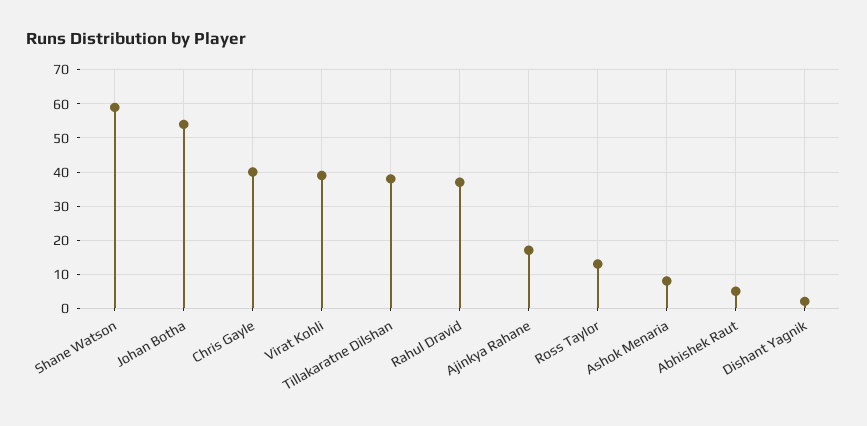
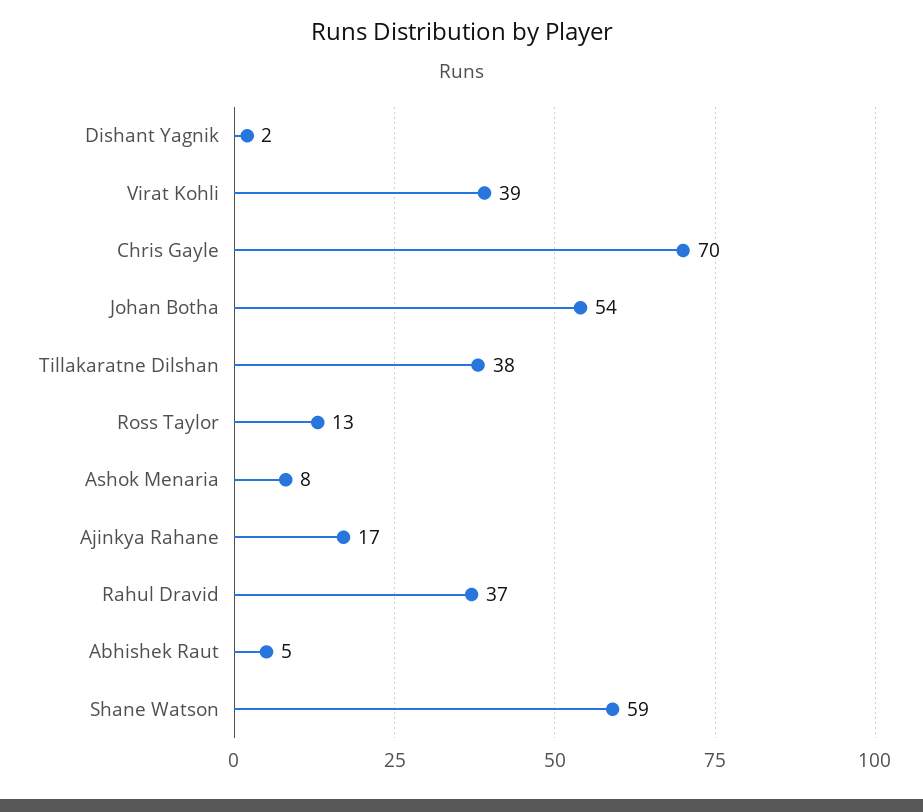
Chris Gayle: 40 -> 70

